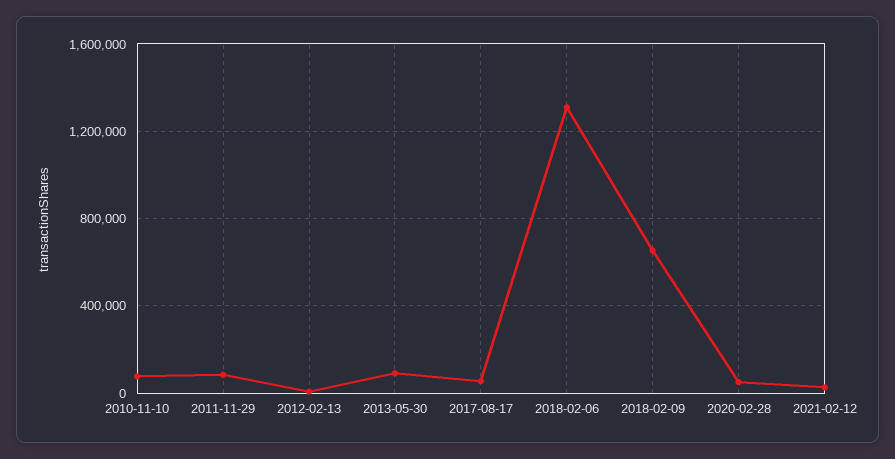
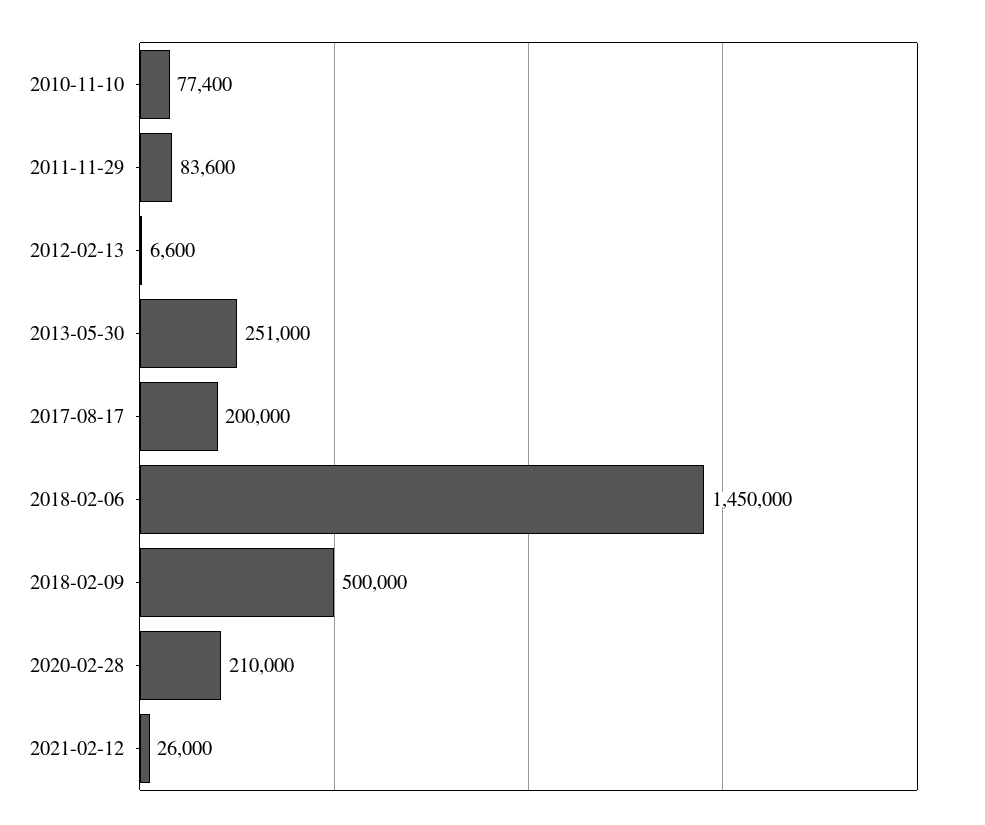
2013-05-30: 100000 -> 251000
2017-08-17: 50000 -> 200000
2018-02-06: 1300000 -> 1450000
2018-02-09: 650000 -> 500000
2020-02-28: 50000 -> 210000

